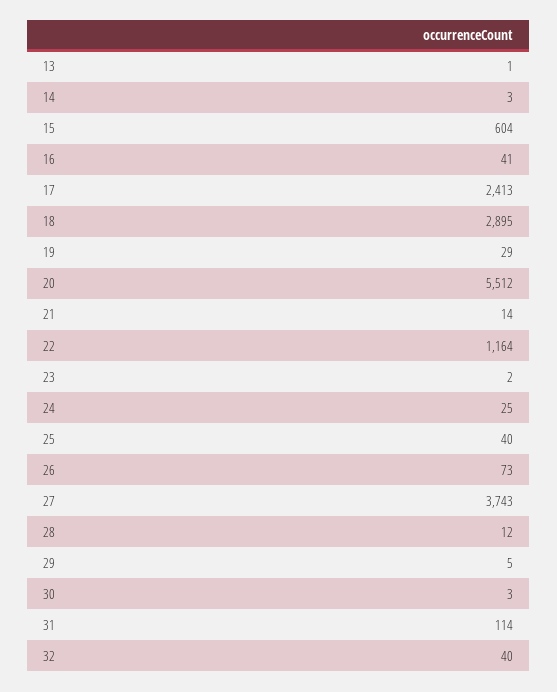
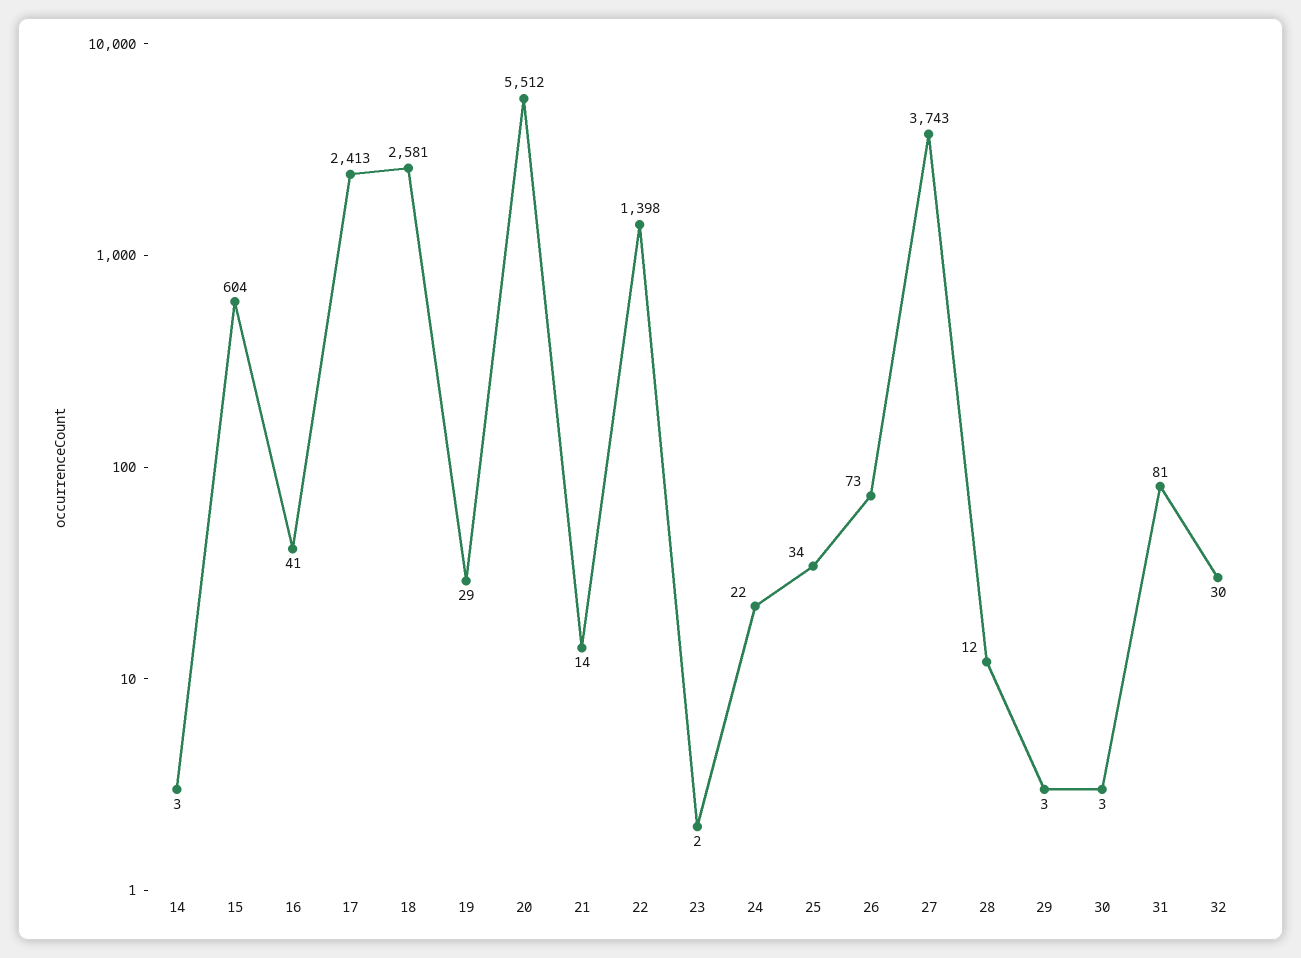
13: 1 -> none
18: 2895 -> 2581
22: 1164 -> 1398
24: 25 -> 22
25: 40 -> 34
29: 5 -> 3
31: 114 -> 81
32: 40 -> 30

